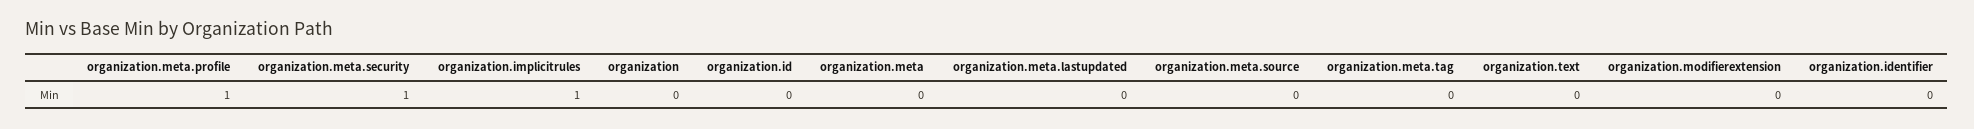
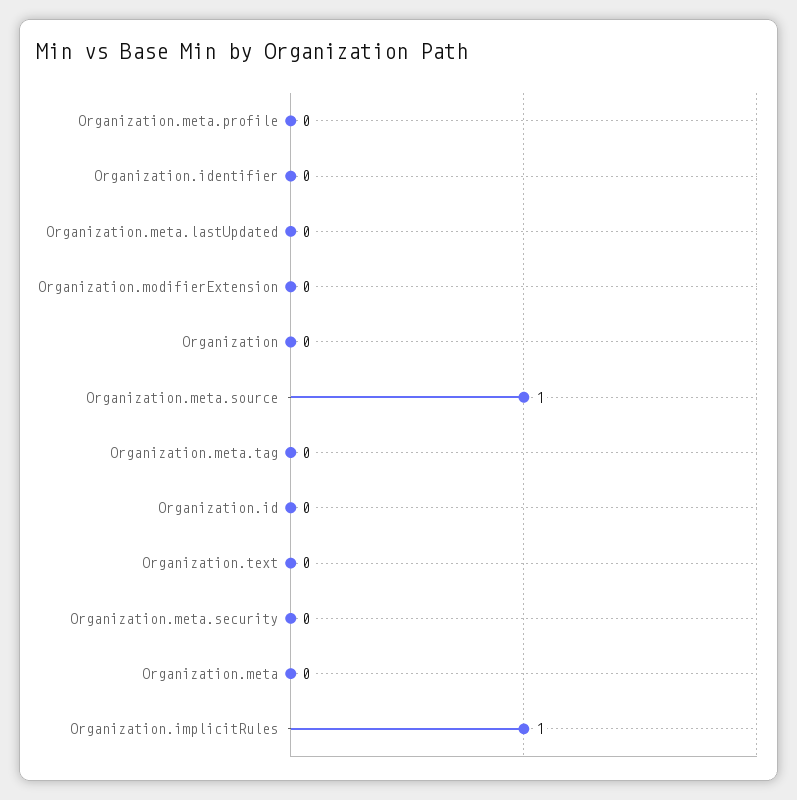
organization.meta.profile: 1 -> 0
organization.meta.security: 1 -> 0
organization.meta.source: 0 -> 1

